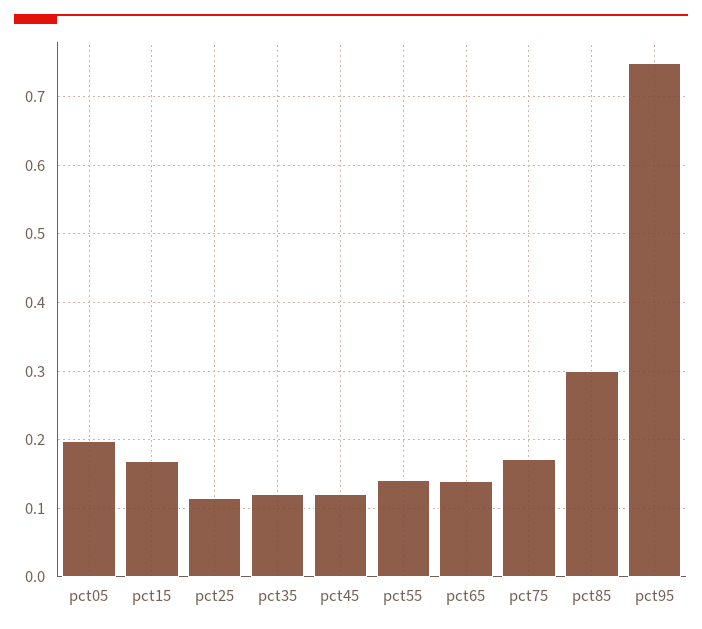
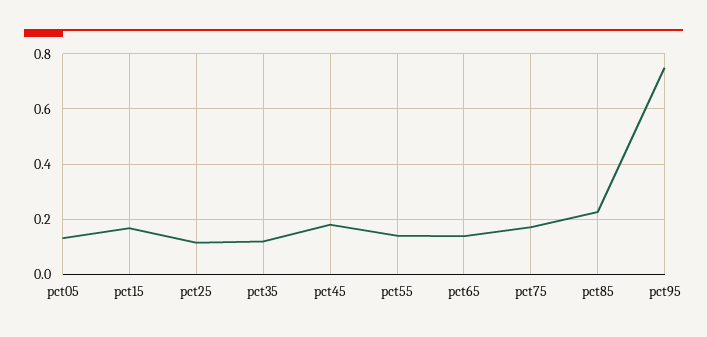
pct05: 0.2 -> 0.125
pct45: 0.12 -> 0.175
pct85: 0.3 -> 0.225

